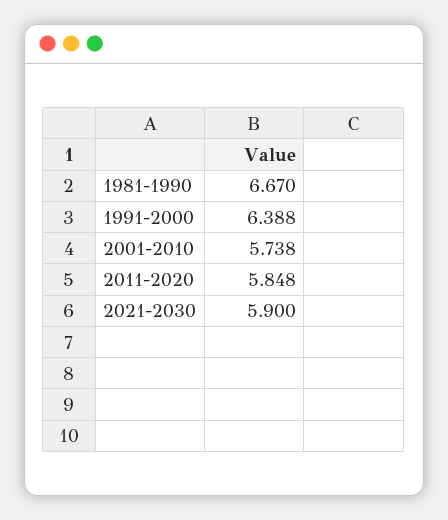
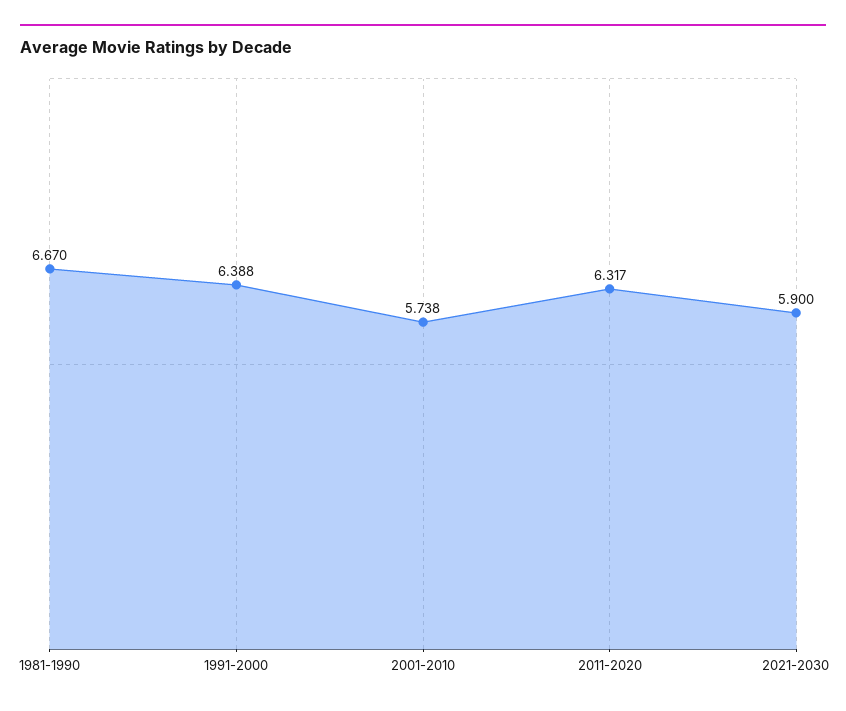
2011-2020: 5.848 -> 6.317

